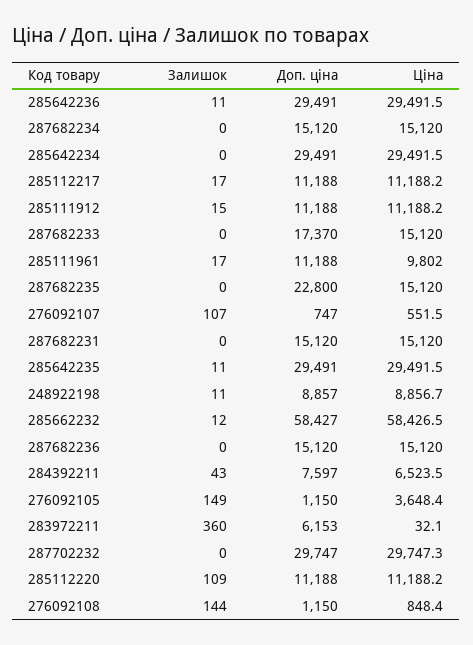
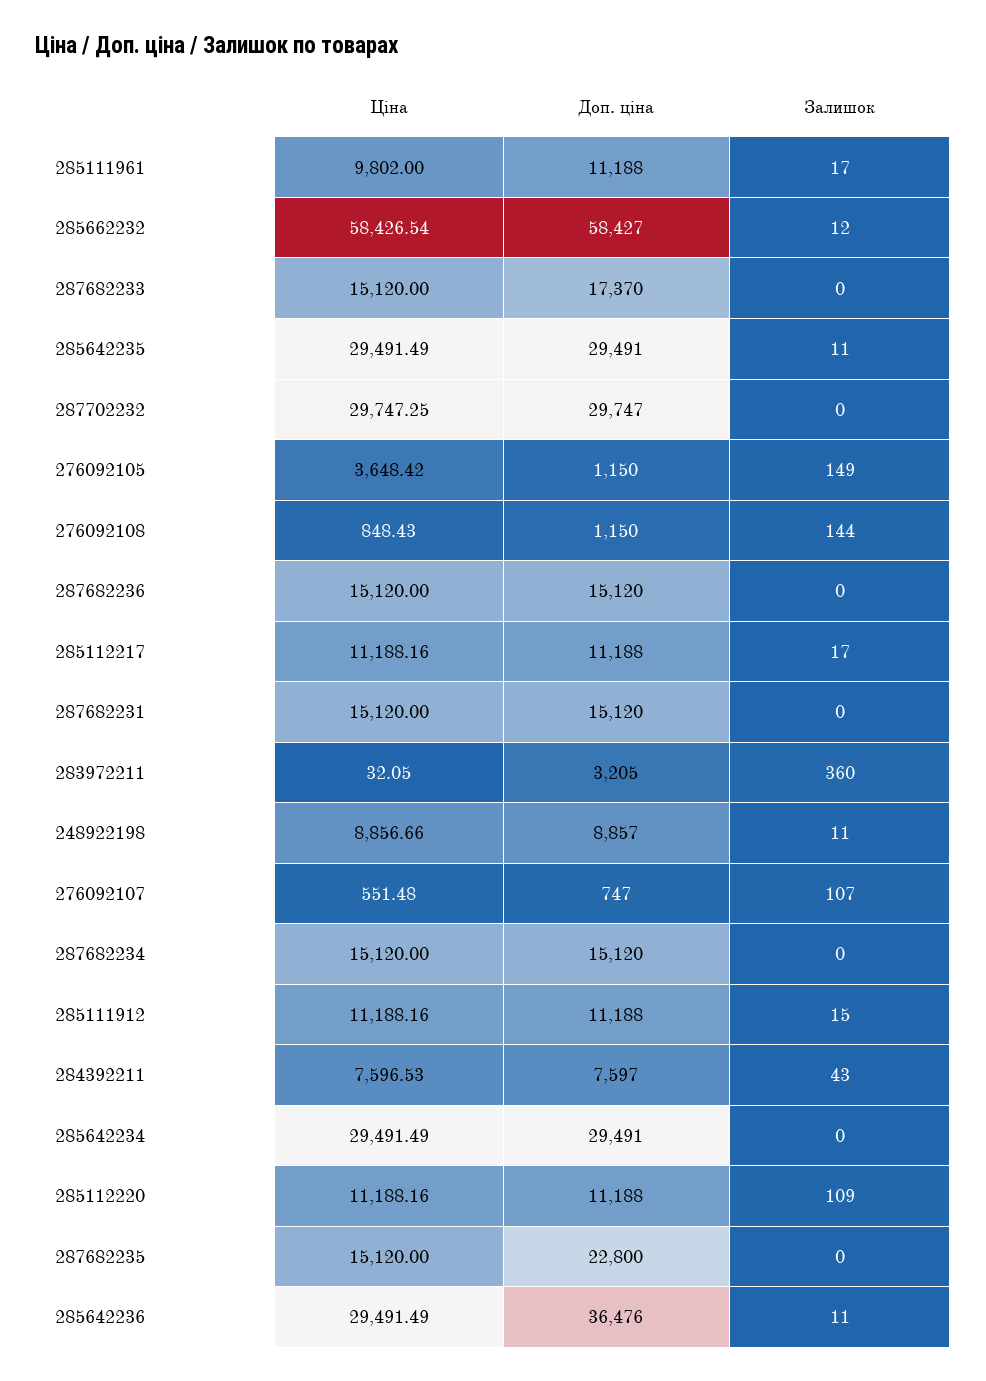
Доп. ціна, 285642236: 29491 -> 36476
Ціна, 284392211: 6523.5 -> 7596.53
Доп. ціна, 283972211: 6153 -> 3205

